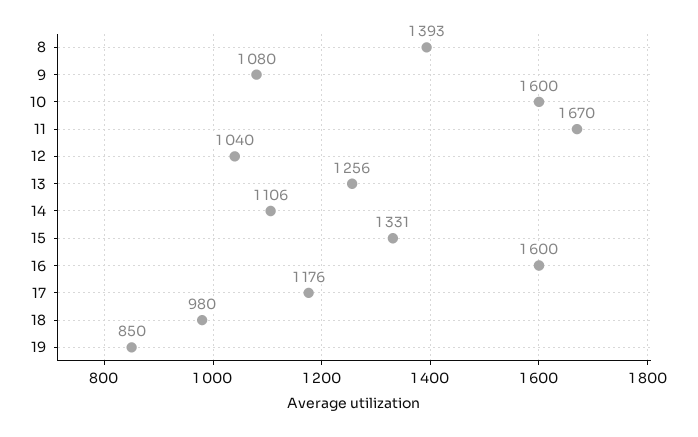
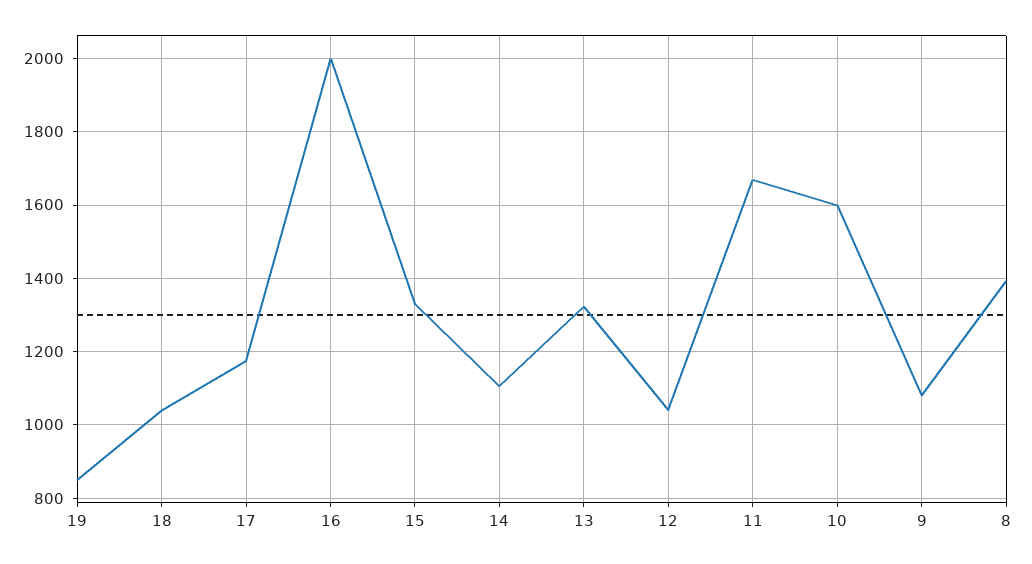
13: 1256 -> 1320
16: 1600 -> 2000
18: 980 -> 1040

